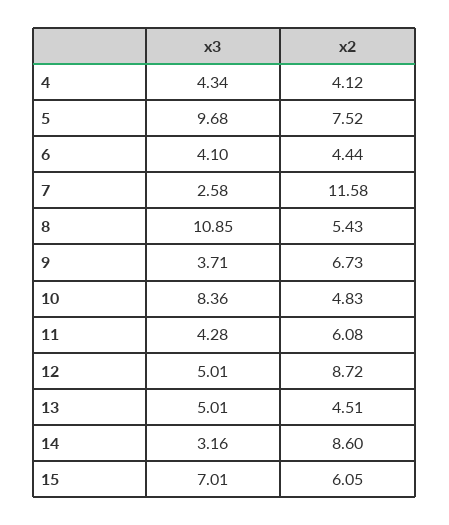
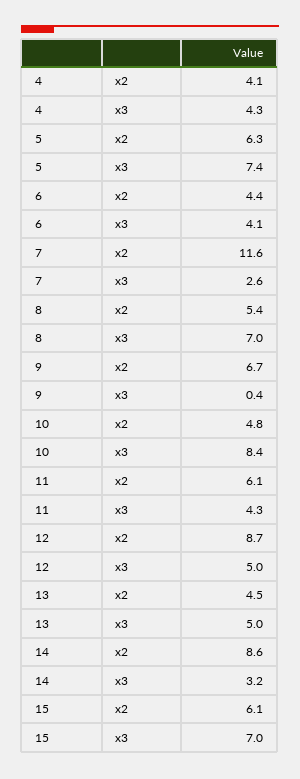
x3, 5: 9.68 -> 7.4
x2, 5: 7.52 -> 6.3
x3, 8: 10.85 -> 7
x3, 9: 3.71 -> 0.4

